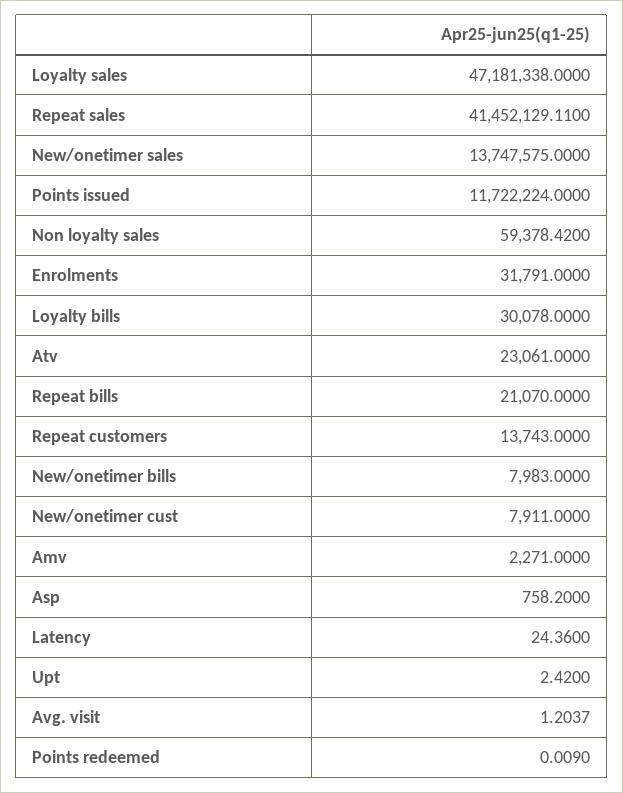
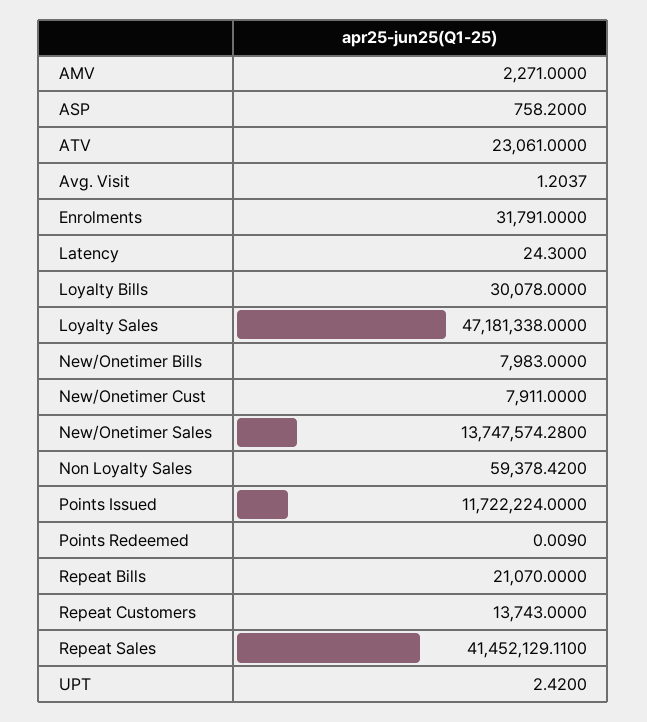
New/onetimer sales: 13747575 -> 13747574.28
Latency: 24.36 -> 24.3

